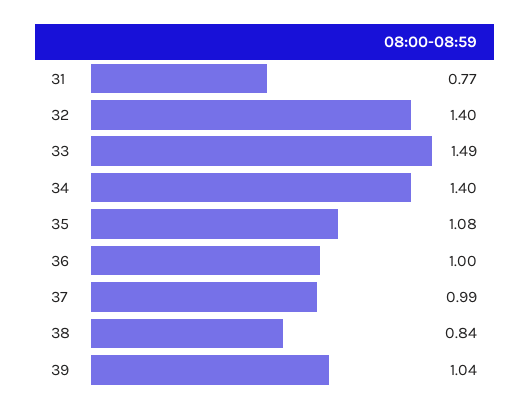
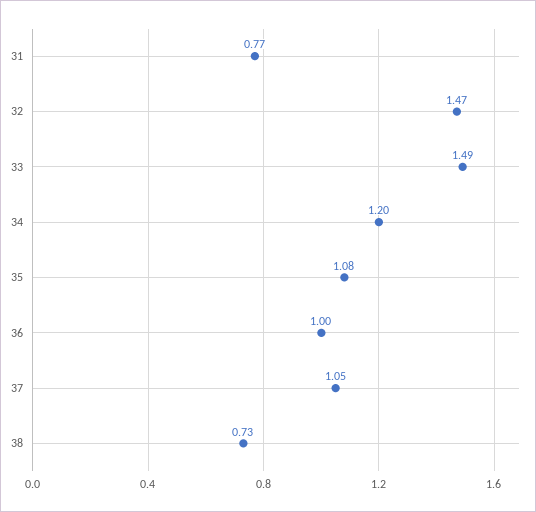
32: 1.4 -> 1.47
34: 1.4 -> 1.2
37: 0.99 -> 1.05
38: 0.84 -> 0.73
39: 1.04 -> none

